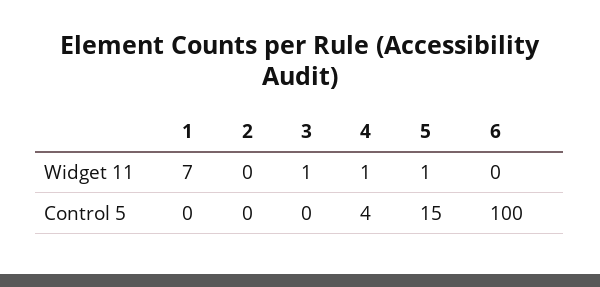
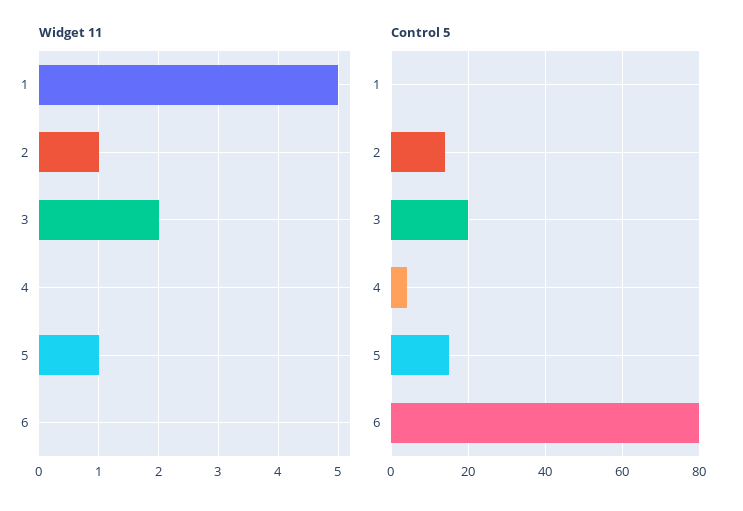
Widget 11, 1: 7 -> 5
Widget 11, 2: 0 -> 1
Widget 11, 3: 1 -> 2
Widget 11, 4: 1 -> 0
Control 5, 2: 0 -> 15
Control 5, 3: 0 -> 20
Control 5, 6: 100 -> 80

